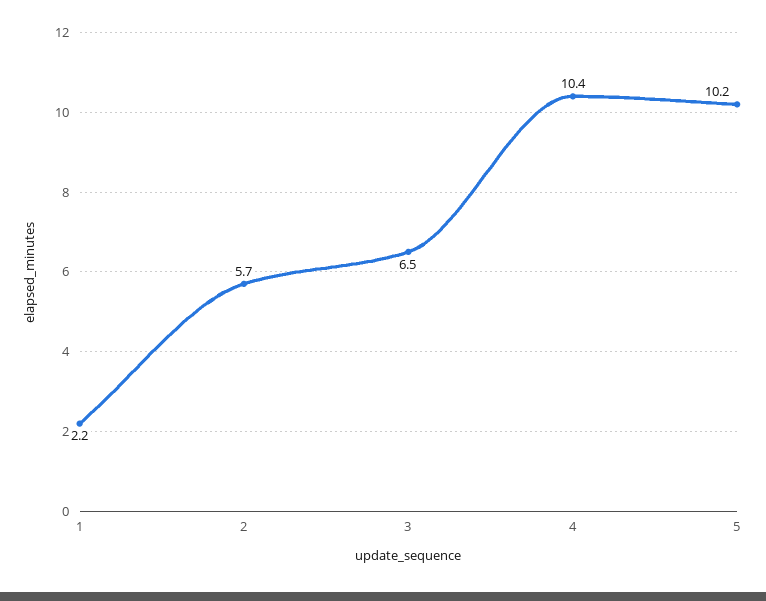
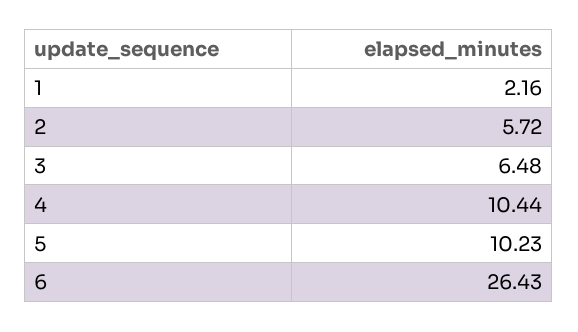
6: none -> 26.43

